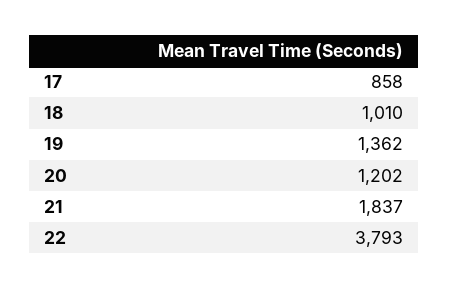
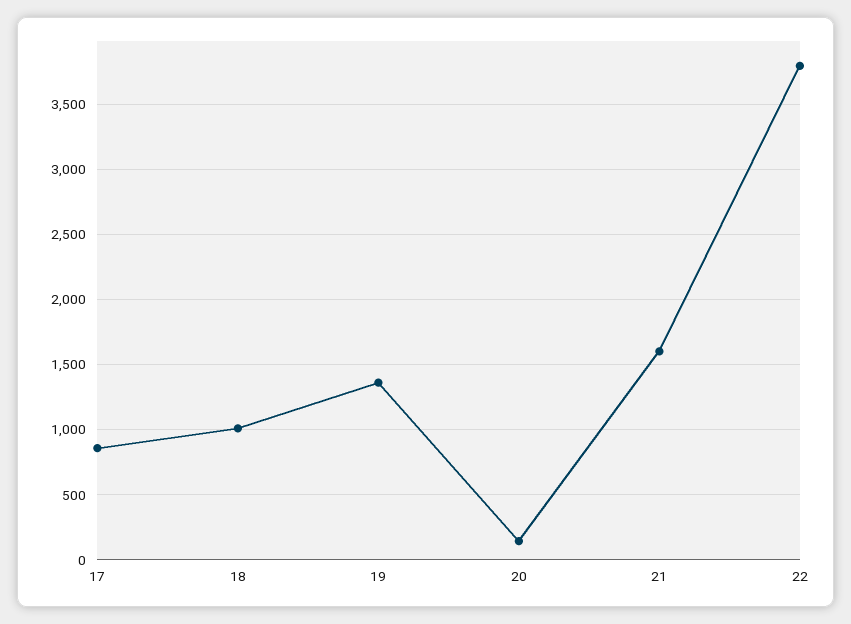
20: 1202 -> 150
21: 1837 -> 1600

